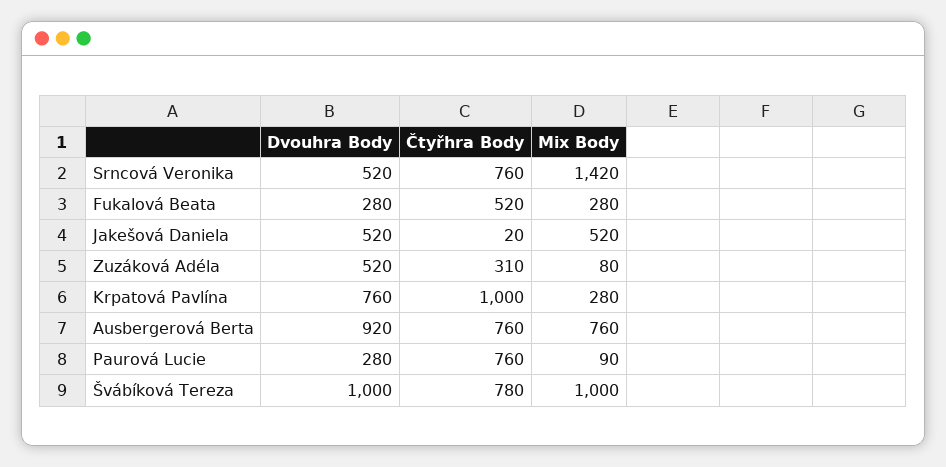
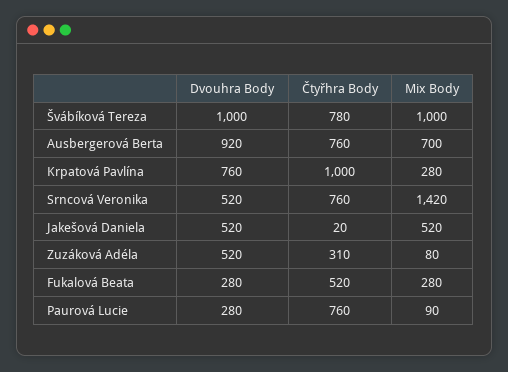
Mix Body, Ausbergerová Berta: 760 -> 700

